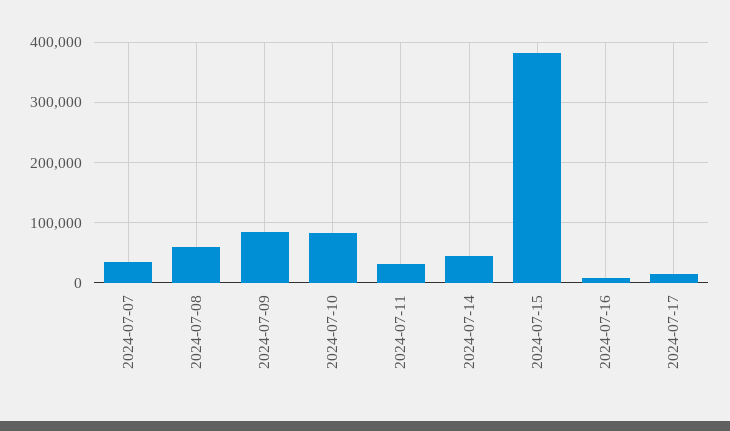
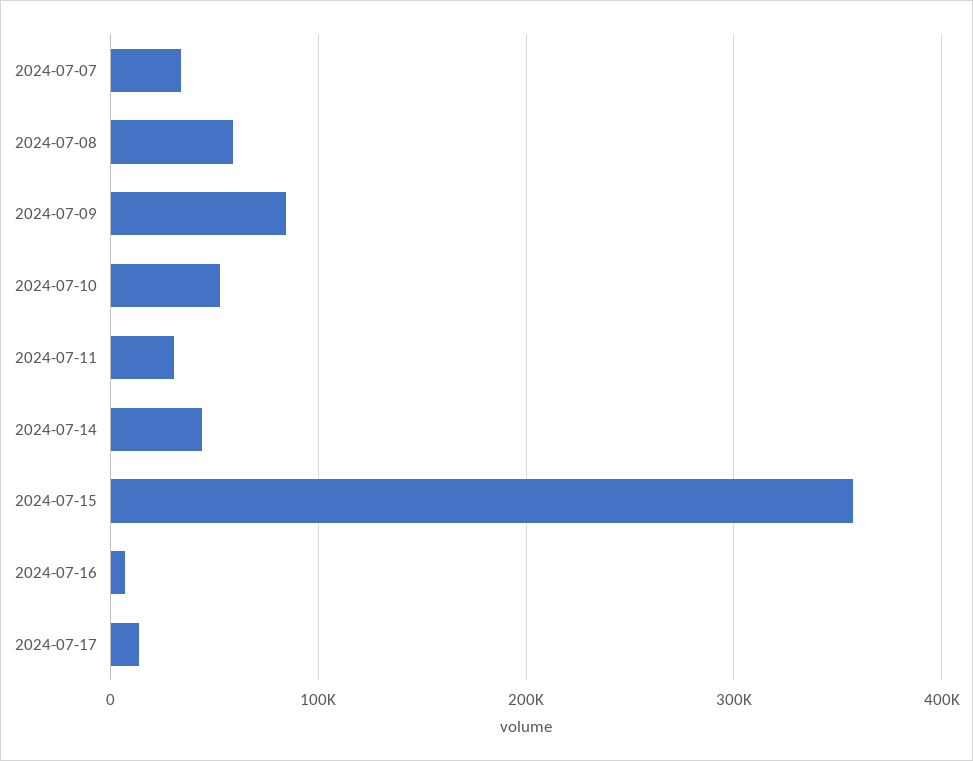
2024-07-10: 80000 -> 50000
2024-07-15: 380000 -> 360000

